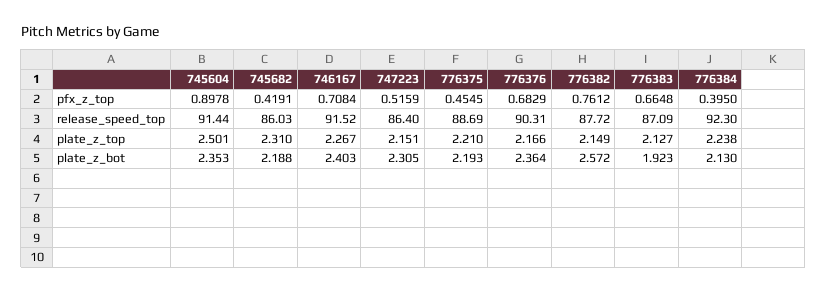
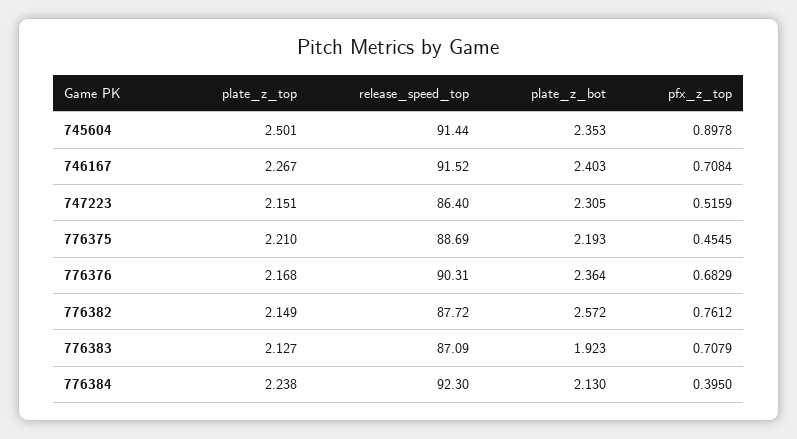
745682, pfx_z_top: 0.4191 -> none
776383, pfx_z_top: 0.6648 -> 0.7079
745682, release_speed_top: 86.03 -> none
745682, plate_z_top: 2.31 -> none
776376, plate_z_top: 2.166 -> 2.168
745682, plate_z_bot: 2.188 -> none

